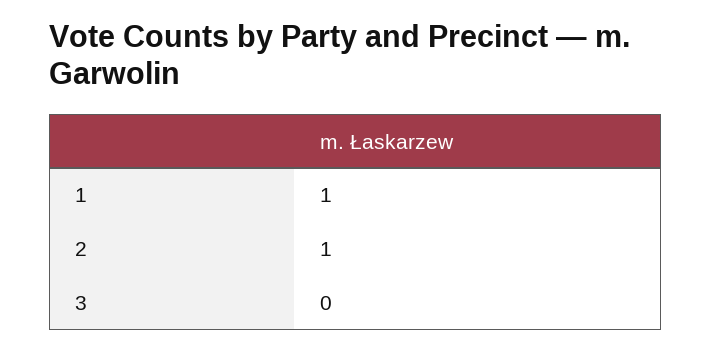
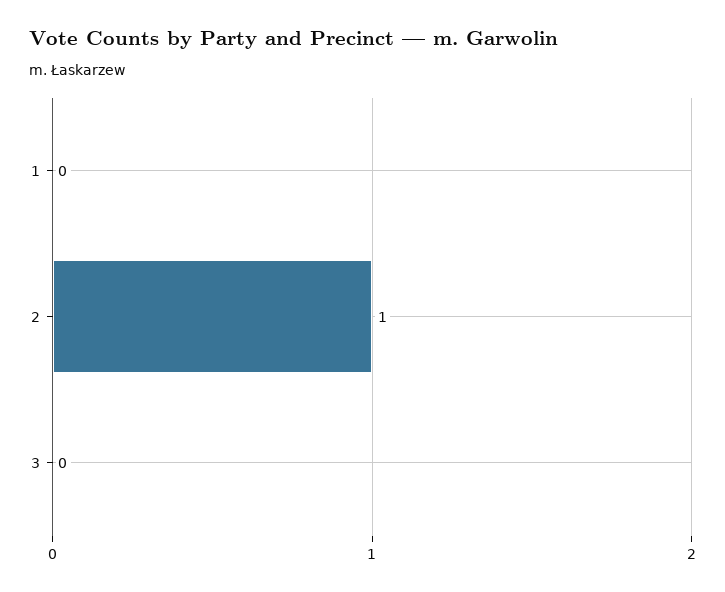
1: 1 -> 0

